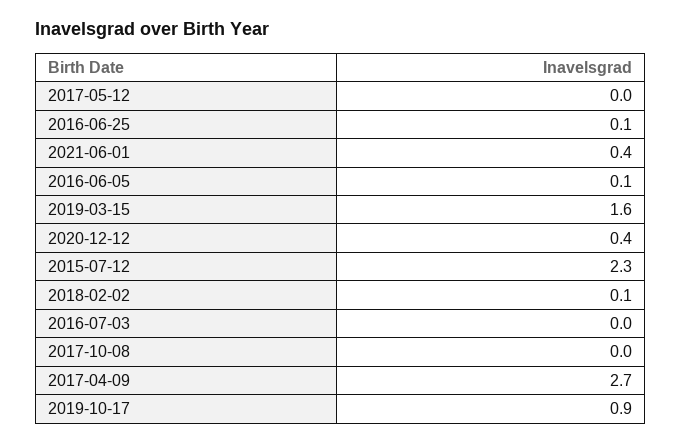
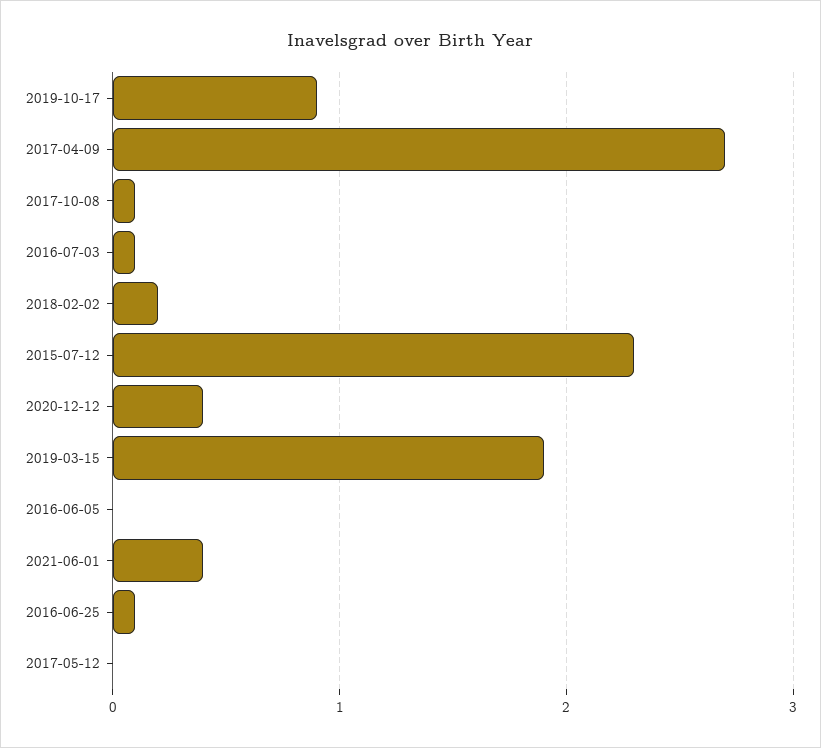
2016-06-05: 0.1 -> 0
2019-03-15: 1.6 -> 1.9
2018-02-02: 0.1 -> 0.2
2016-07-03: 0 -> 0.1
2017-10-08: 0 -> 0.1

